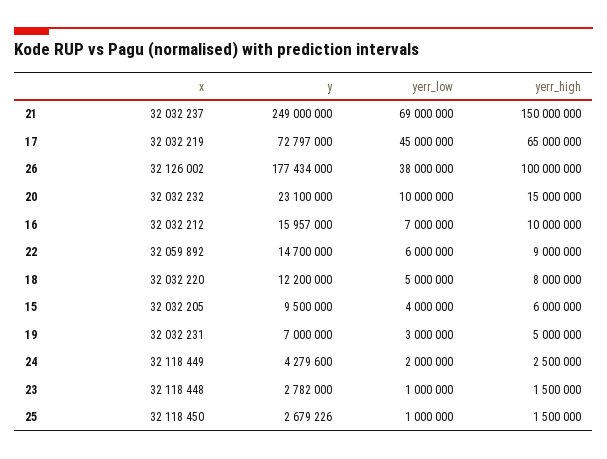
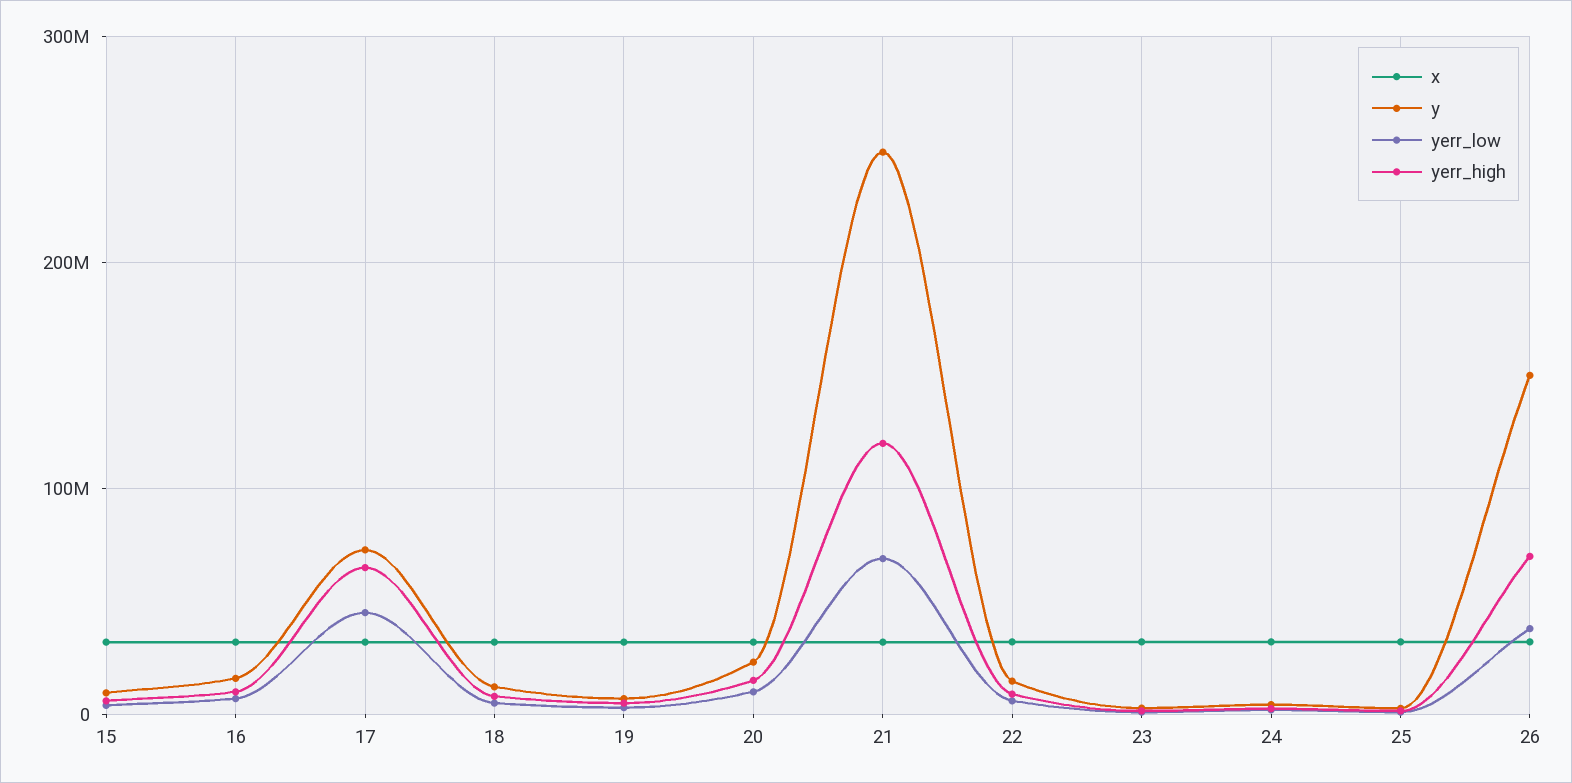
yerr_high, 21: 150000000 -> 120000000
y, 26: 177434000 -> 150000000
yerr_high, 26: 100000000 -> 70000000

